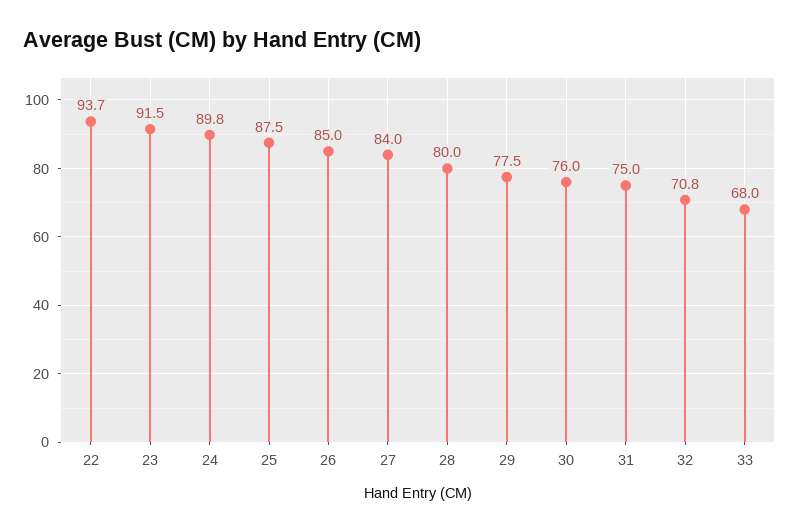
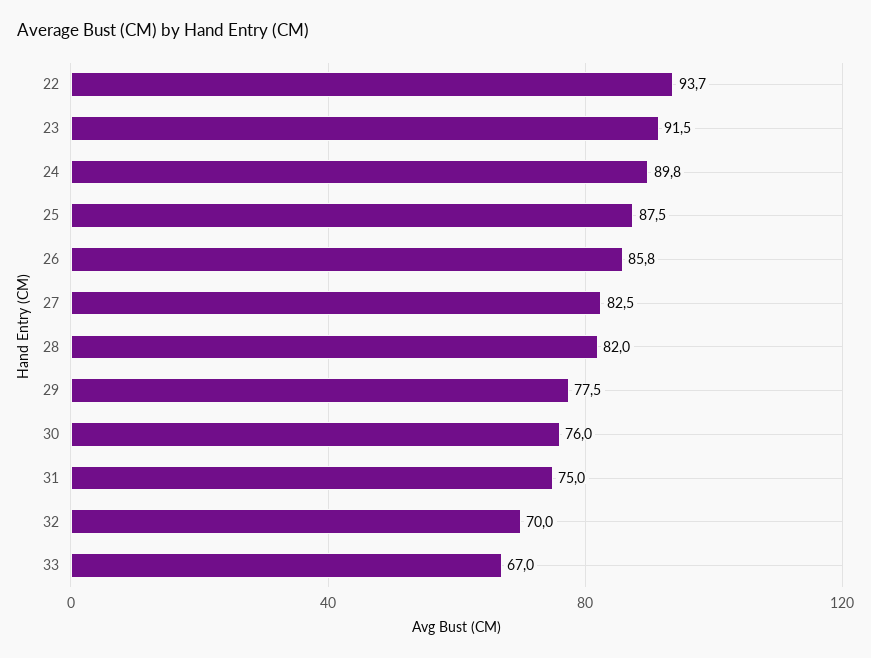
26: 85 -> 85.8
27: 84 -> 82.5
28: 80 -> 82
32: 70.8 -> 70
33: 68 -> 67

